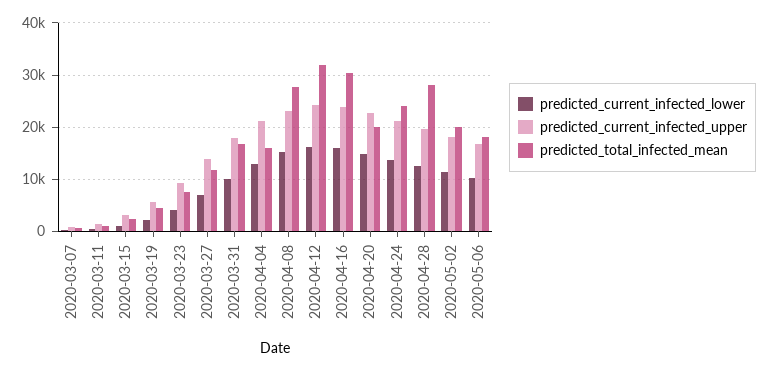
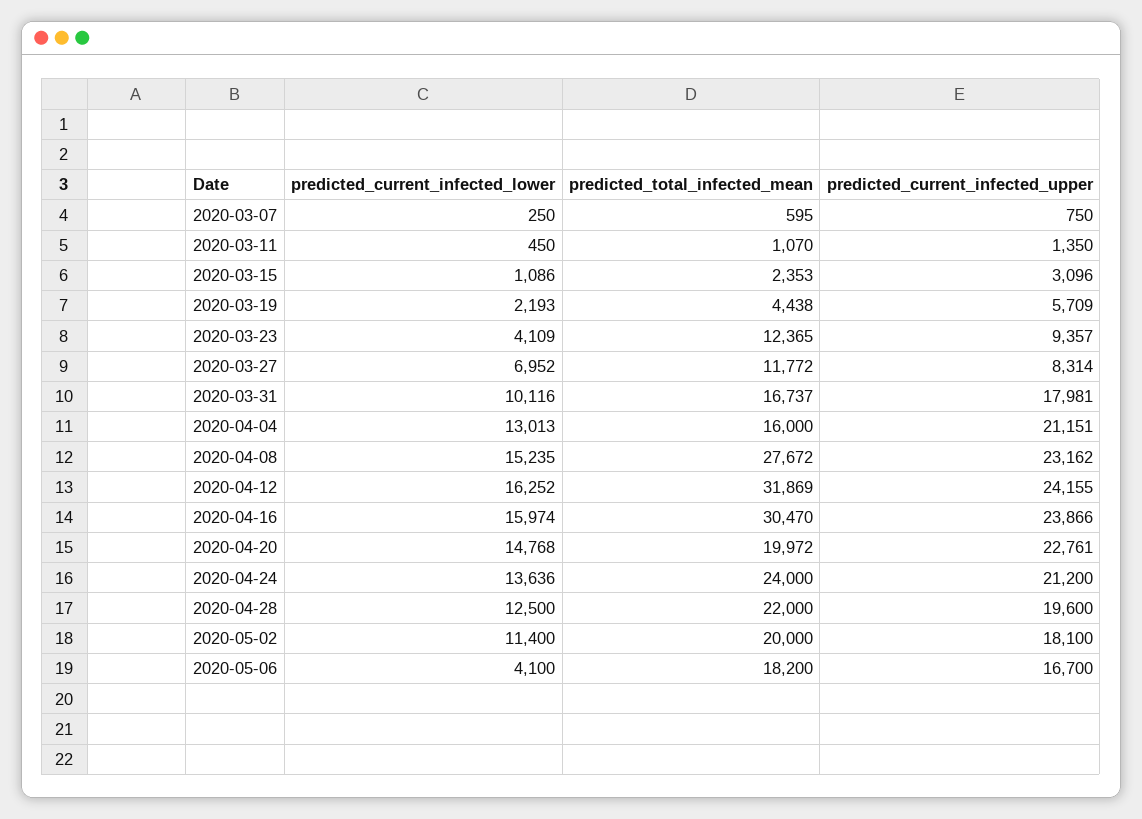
predicted_total_infected_mean, 2020-03-23: 8000 -> 12365
predicted_current_infected_upper, 2020-03-27: 14000 -> 8314
predicted_total_infected_mean, 2020-04-28: 28000 -> 22000
predicted_current_infected_lower, 2020-05-06: 10000 -> 4100

